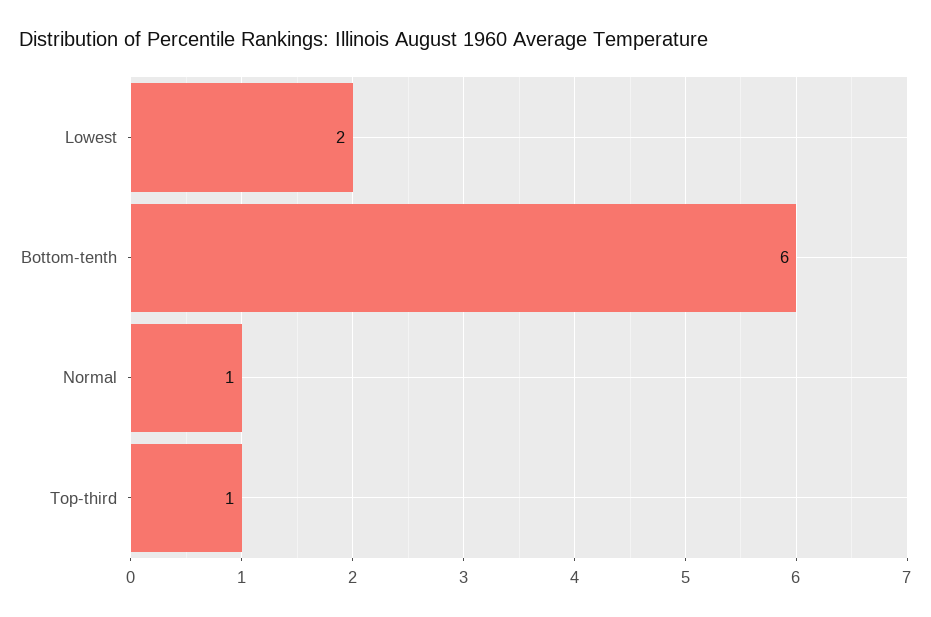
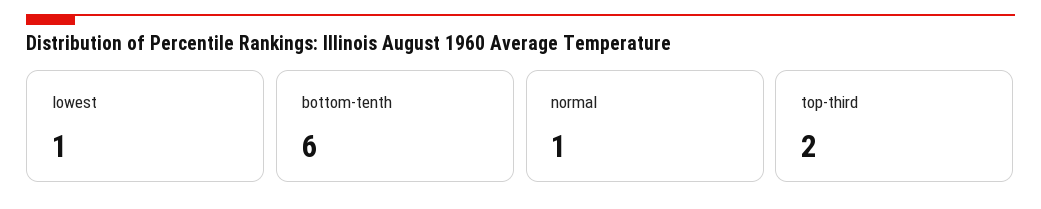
Lowest: 2 -> 1
Top-third: 1 -> 2

